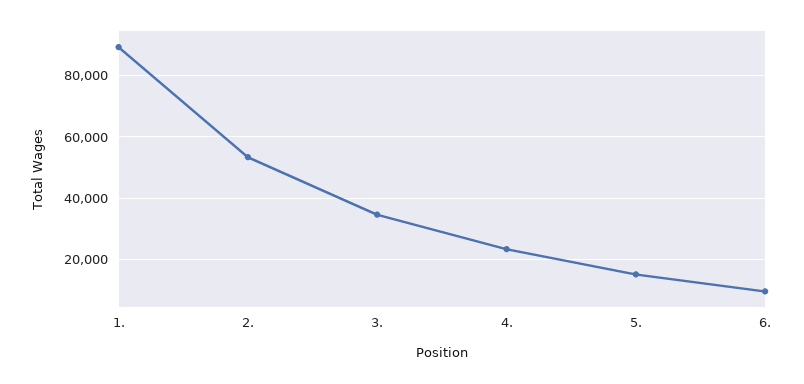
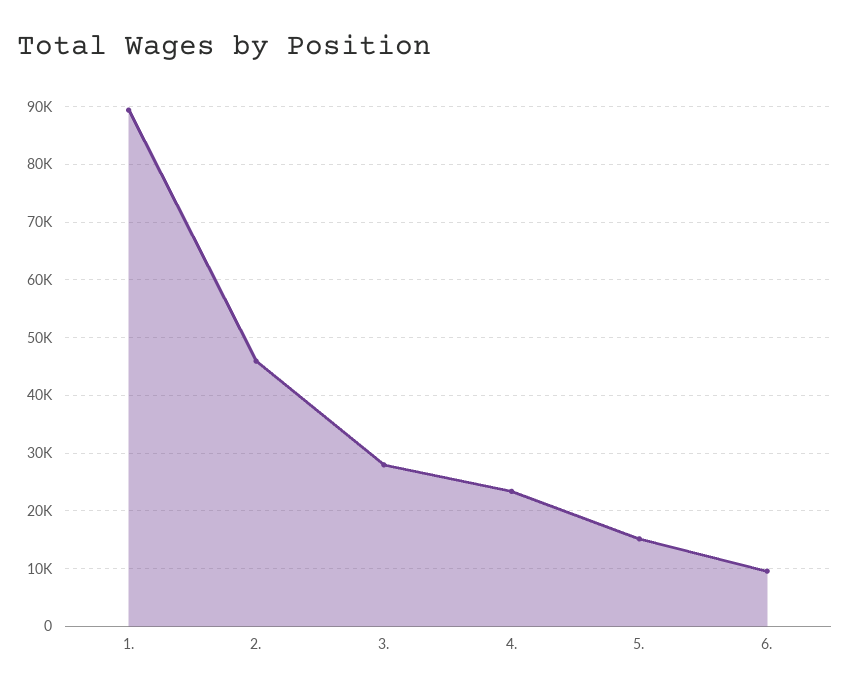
2.: 54000 -> 46000
3.: 34000 -> 28000

